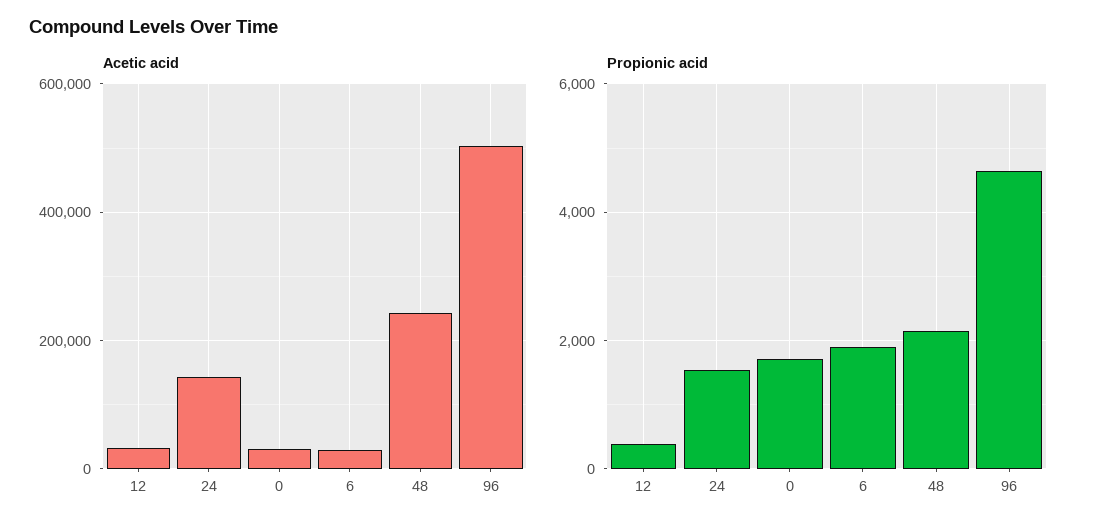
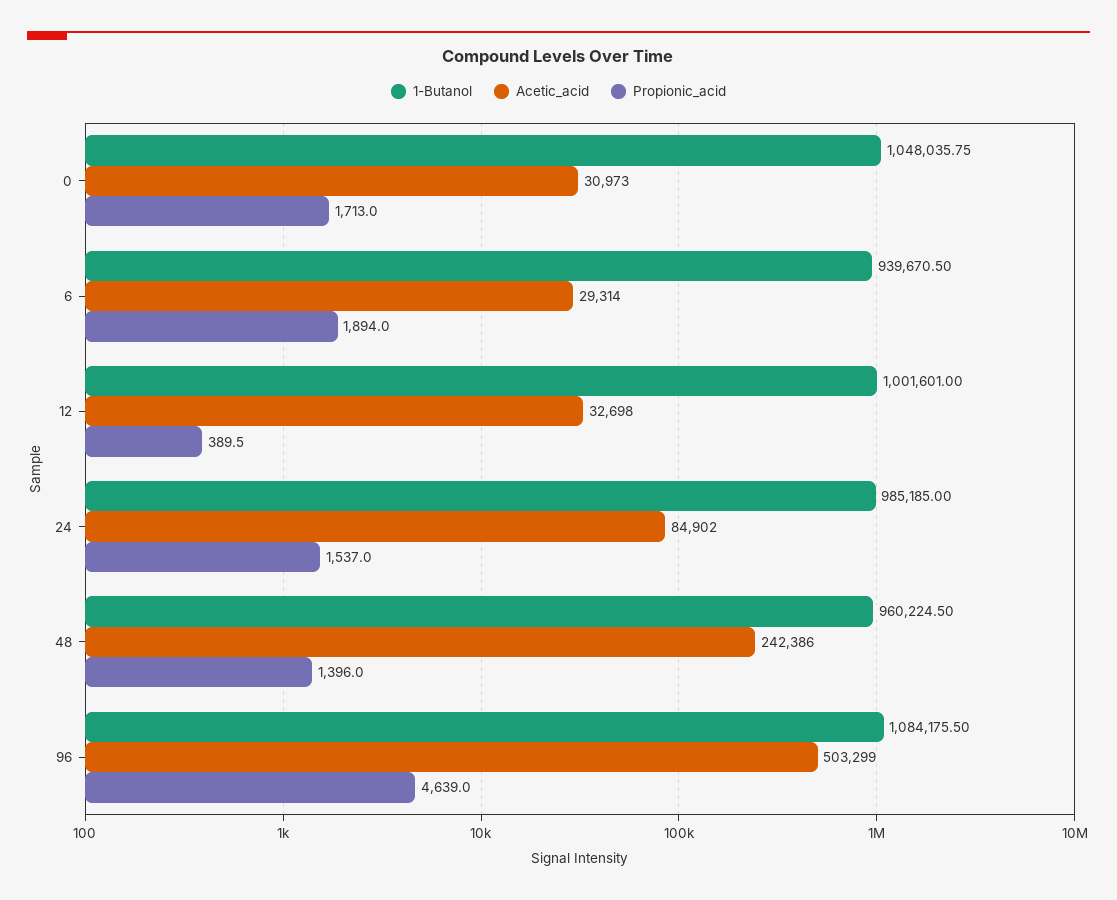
Acetic acid, 24: 140000 -> 84902
Propionic acid, 48: 2200 -> 1396
1-Butanol, 0: none -> 1048035.75
1-Butanol, 6: none -> 939670.5
1-Butanol, 12: none -> 1001601
1-Butanol, 24: none -> 985185
1-Butanol, 48: none -> 960224.5
1-Butanol, 96: none -> 1084175.5

